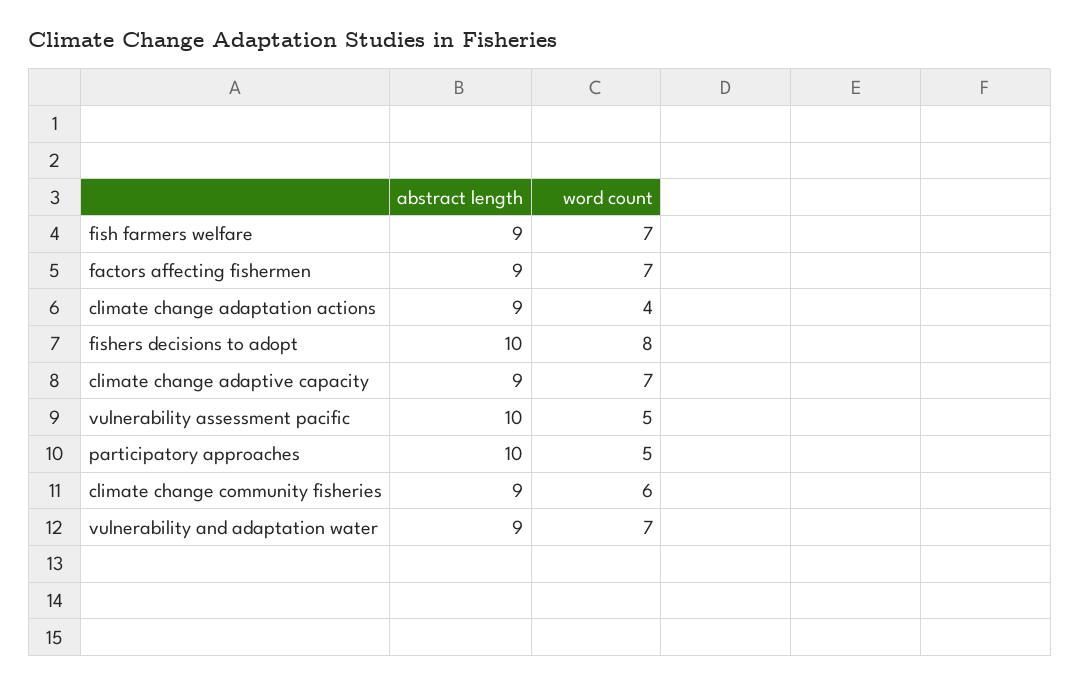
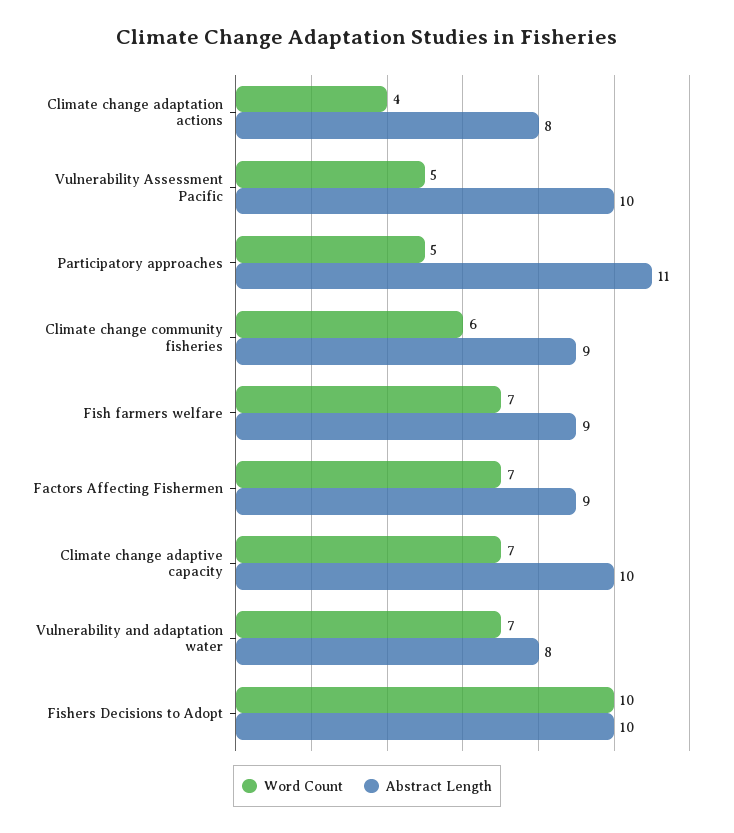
abstract length, climate change adaptation actions: 9 -> 8
word count, fishers decisions to adopt: 8 -> 10
abstract length, climate change adaptive capacity: 9 -> 10
abstract length, participatory approaches: 10 -> 11
abstract length, vulnerability and adaptation water: 9 -> 8

